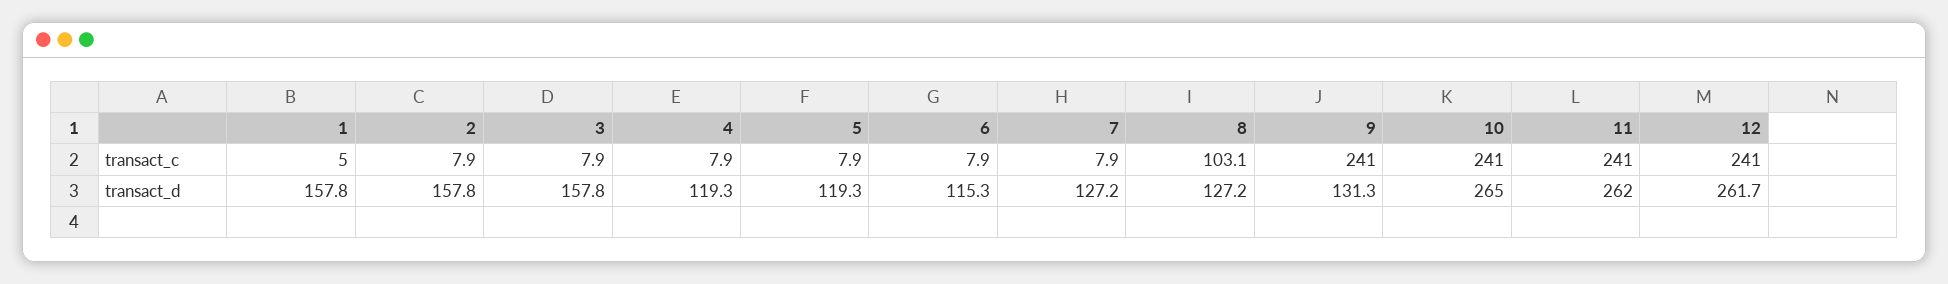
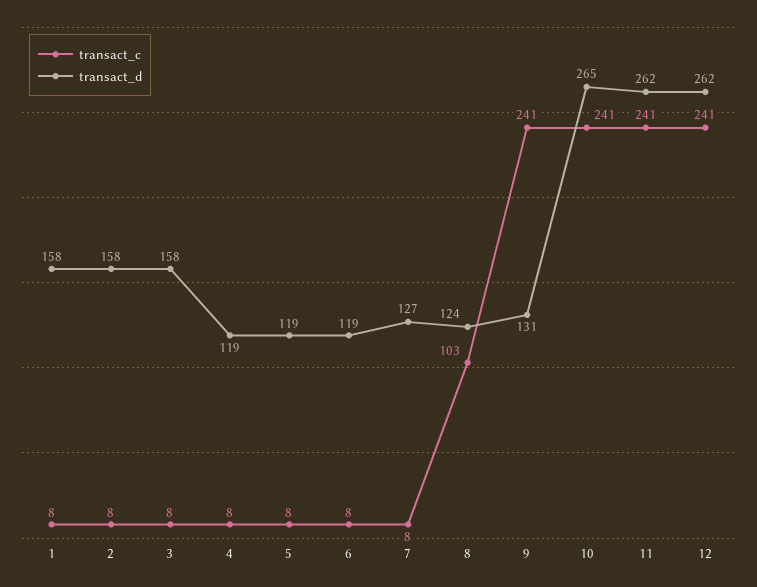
transact_c, 1: 5 -> 8
transact_d, 6: 115.3 -> 119
transact_d, 8: 127.2 -> 124

